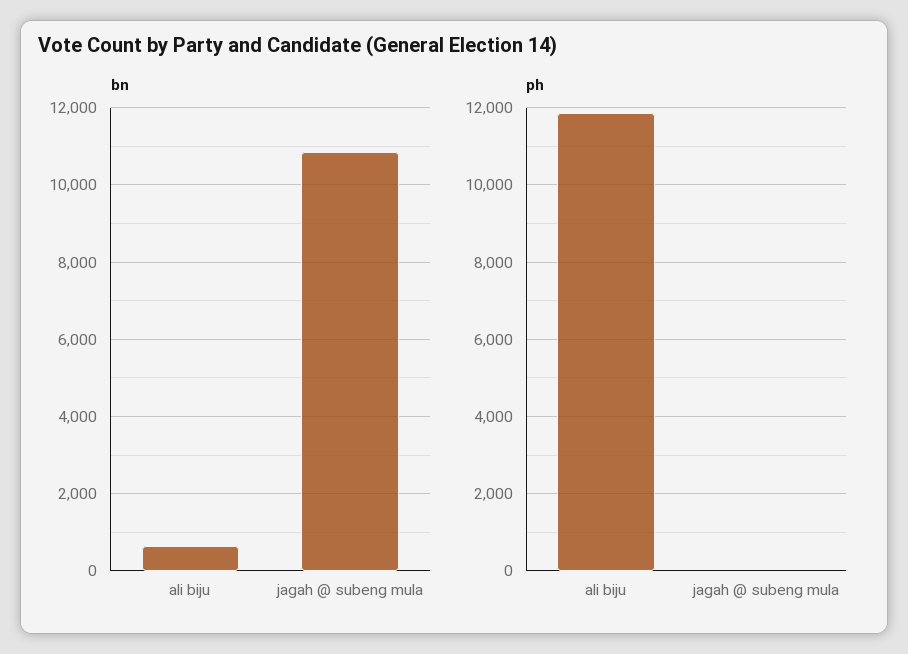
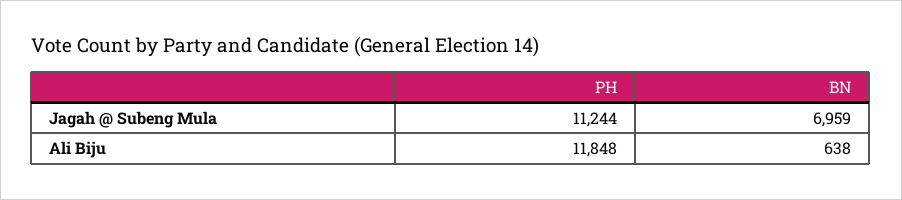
bn, jagah @ subeng mula: 10800 -> 6959
ph, jagah @ subeng mula: 0 -> 11244

